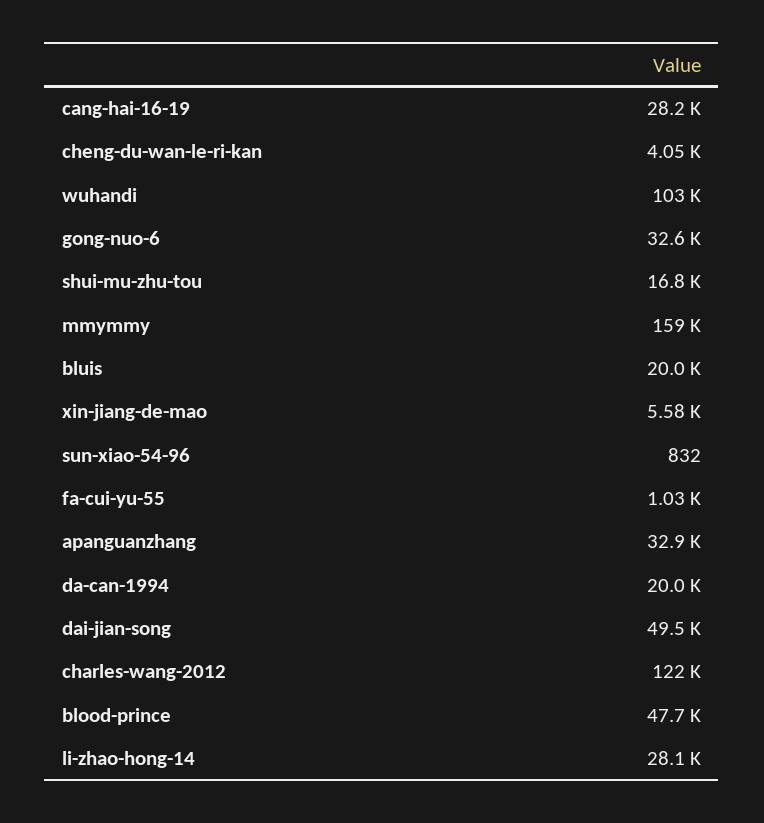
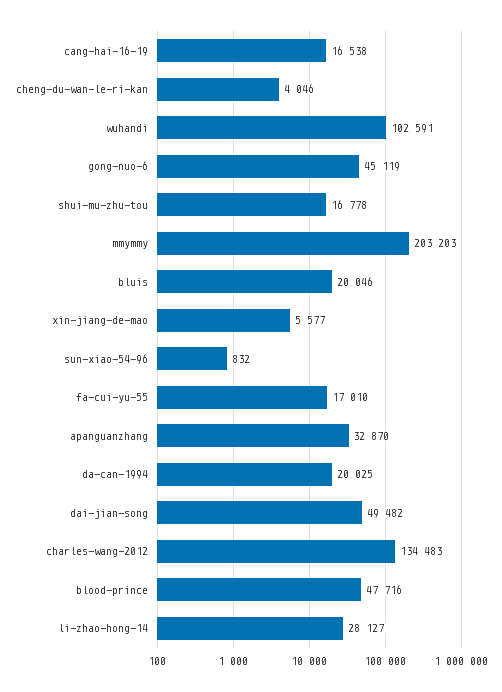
cang-hai-16-19: 28200 -> 16538
gong-nuo-6: 32600 -> 45119
mmymmy: 159000 -> 203203
fa-cui-yu-55: 1030 -> 17010
charles-wang-2012: 122000 -> 134483

